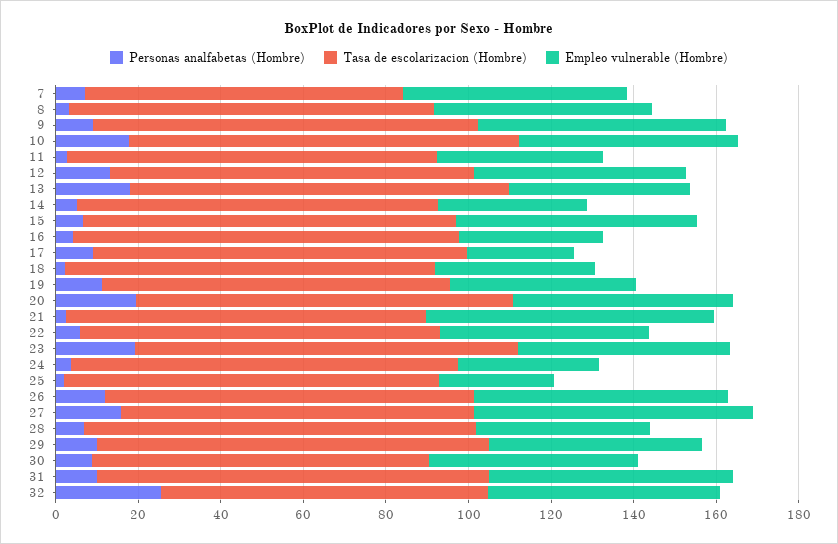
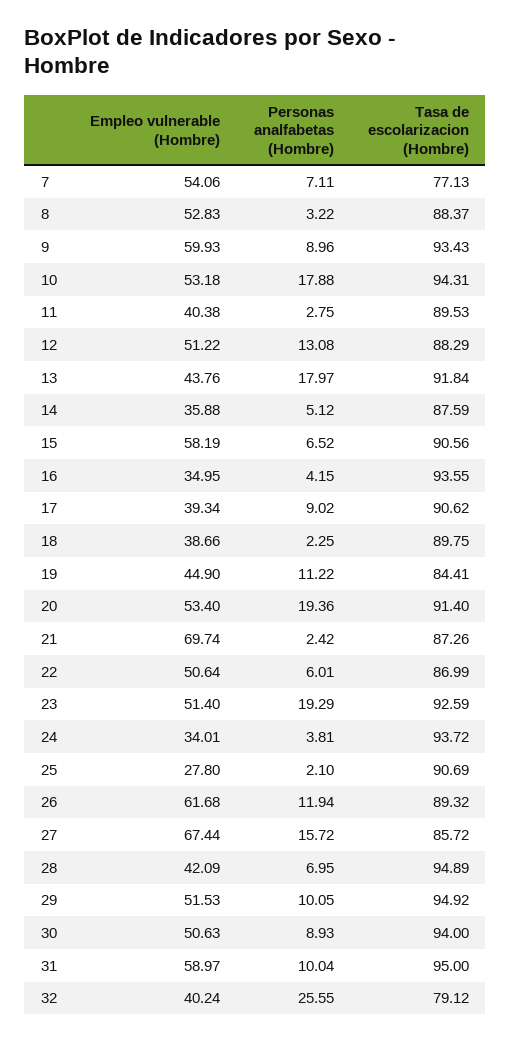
Empleo vulnerable (Hombre), 17: 25 -> 39.34
Tasa de escolarizacion (Hombre), 30: 80 -> 94
Empleo vulnerable (Hombre), 32: 55 -> 40.24

